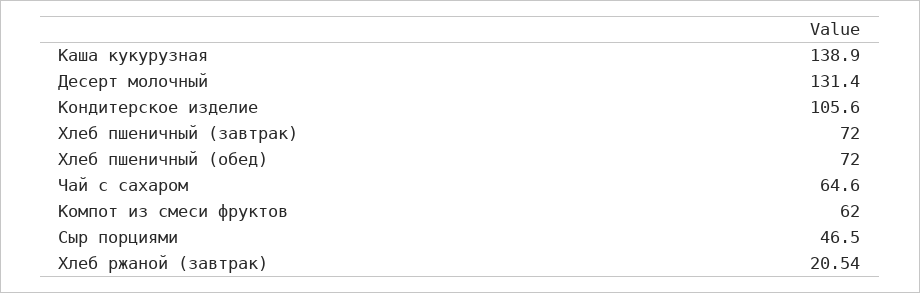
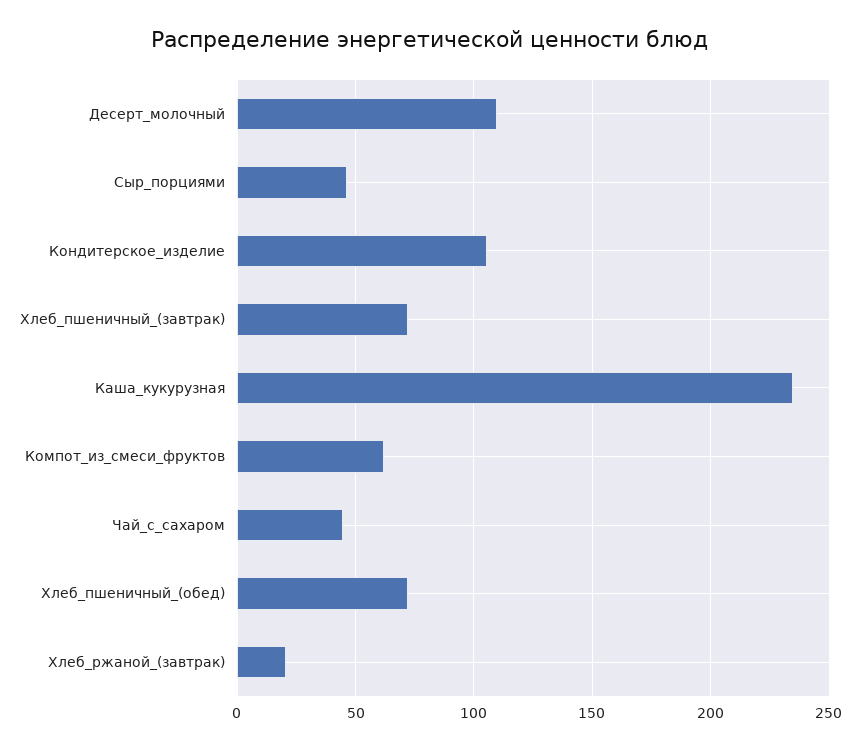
Каша кукурузная: 138.9 -> 235
Десерт молочный: 131.4 -> 110
Чай с сахаром: 64.6 -> 45

